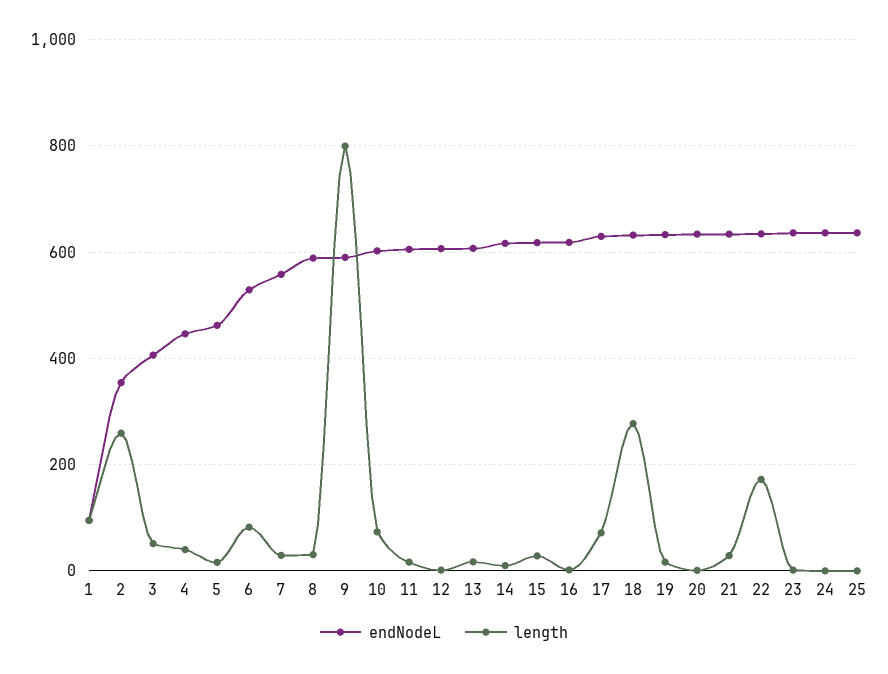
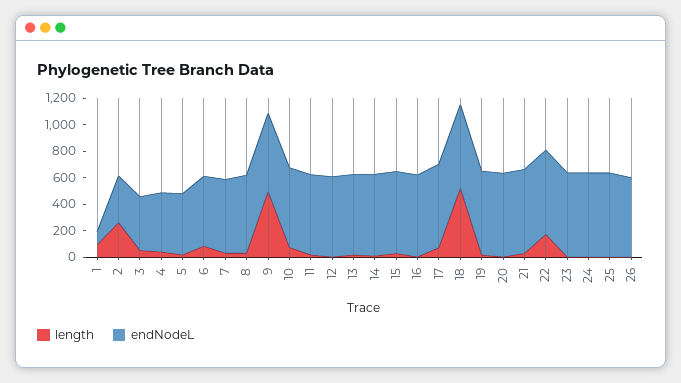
length, 9: 800 -> 500
length, 18: 280 -> 500
length, 26: none -> 0
endNodeL, 26: none -> 600

